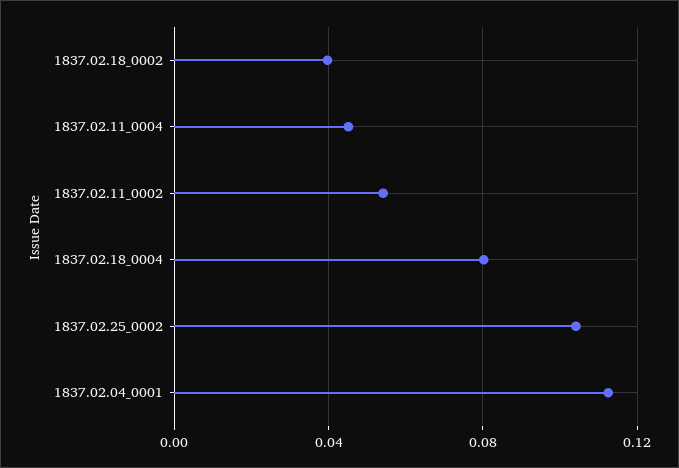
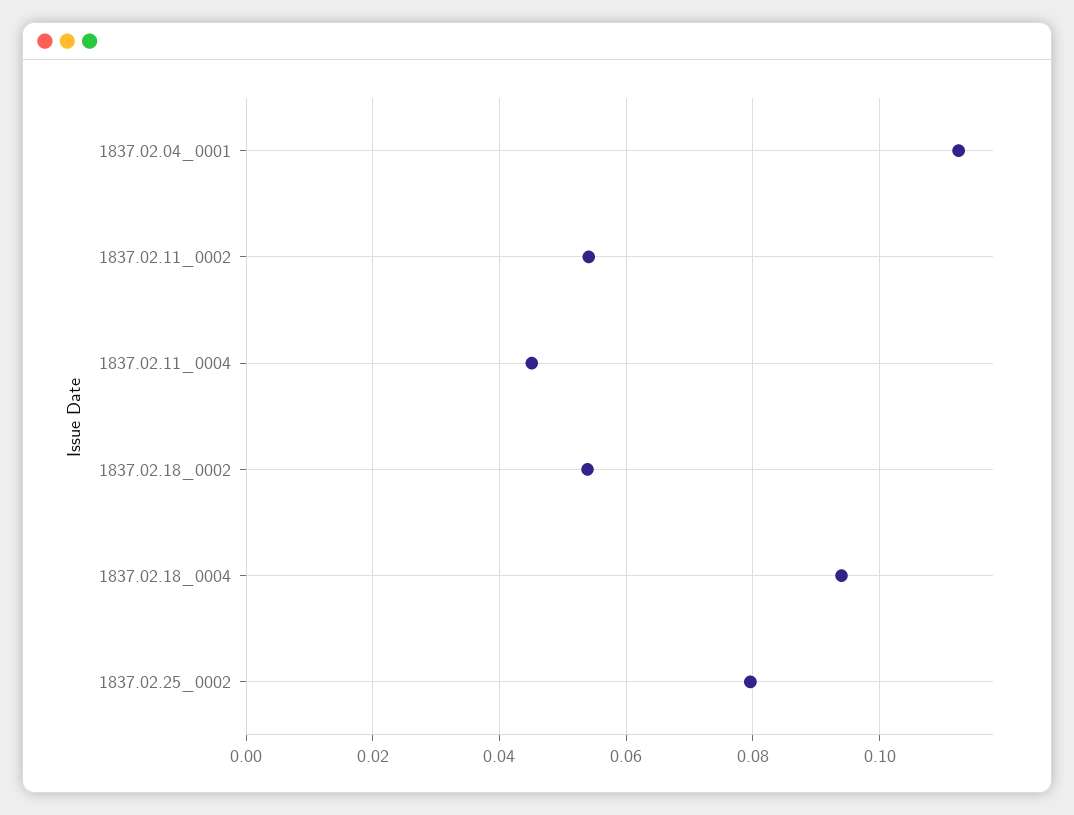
1837.02.18_0002: 0.04 -> 0.054
1837.02.18_0004: 0.08 -> 0.094
1837.02.25_0002: 0.105 -> 0.08

